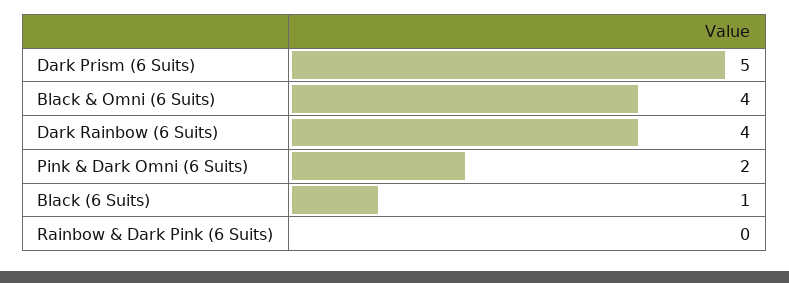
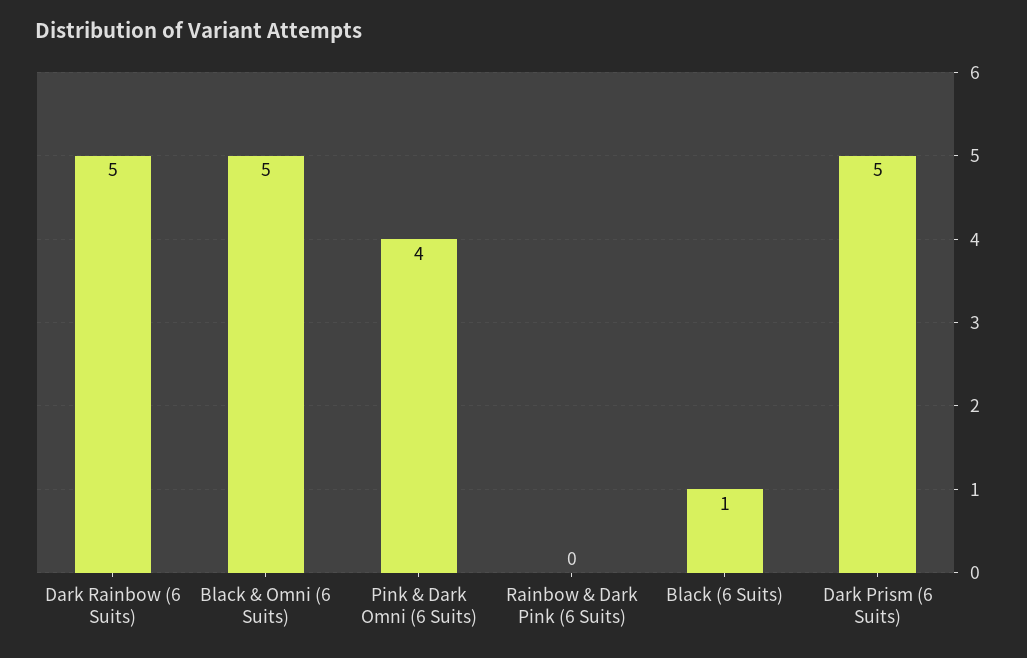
Black & Omni (6 Suits): 4 -> 5
Dark Rainbow (6 Suits): 4 -> 5
Pink & Dark Omni (6 Suits): 2 -> 4

